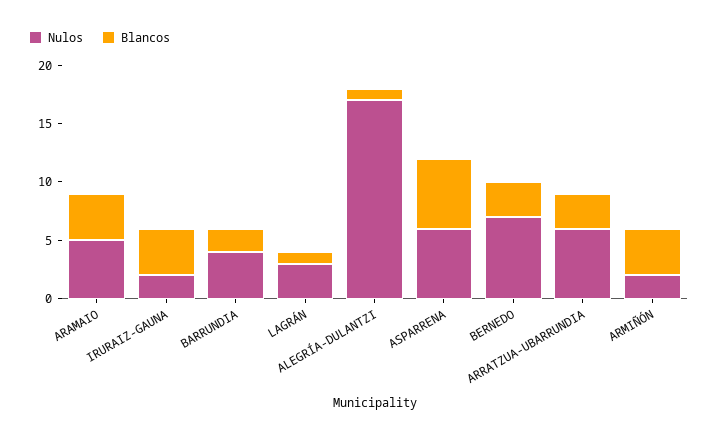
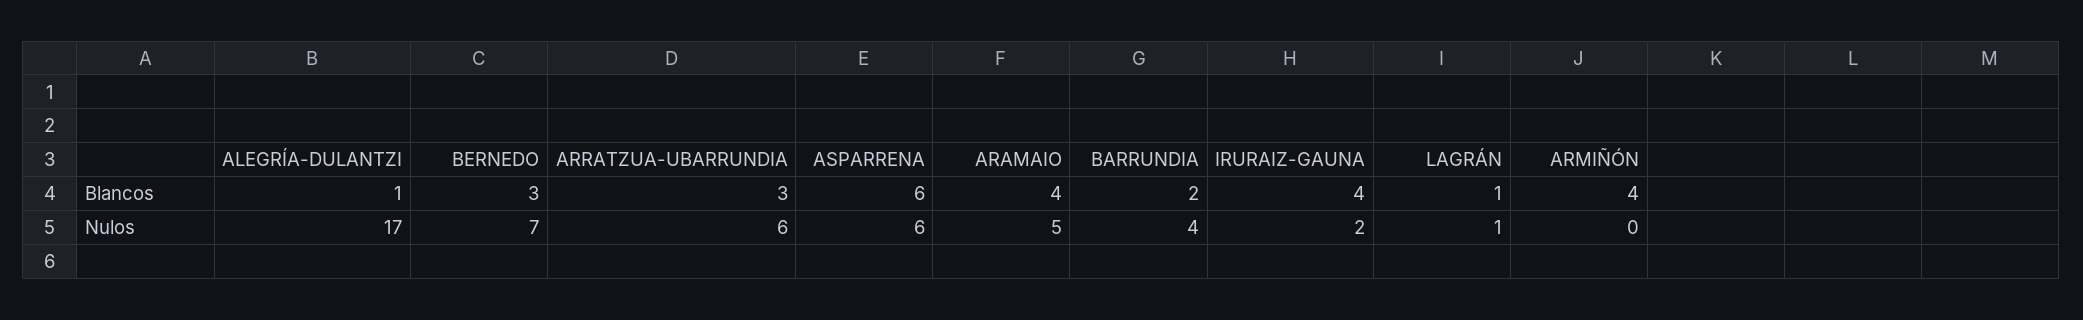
Nulos, LAGRÁN: 3 -> 1
Nulos, ARMIÑÓN: 2 -> 0

